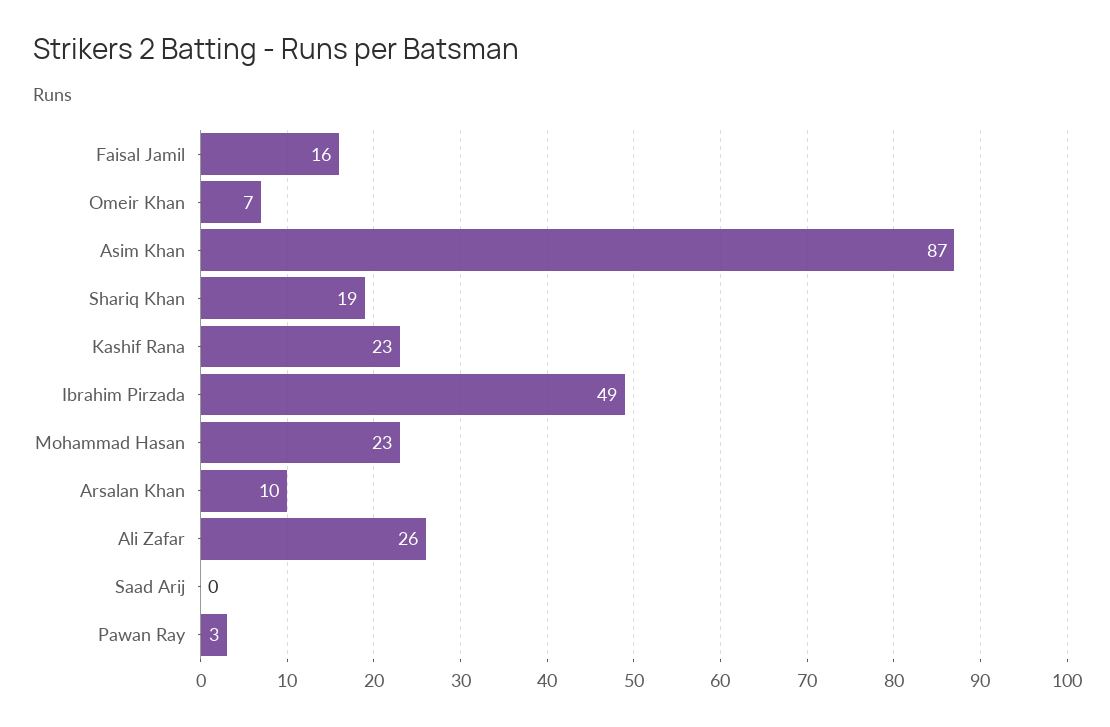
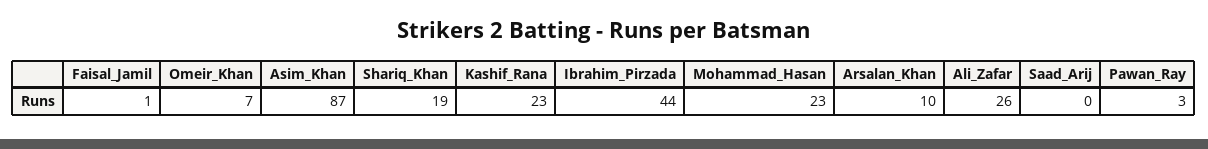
Faisal Jamil: 16 -> 1
Ibrahim Pirzada: 49 -> 44

